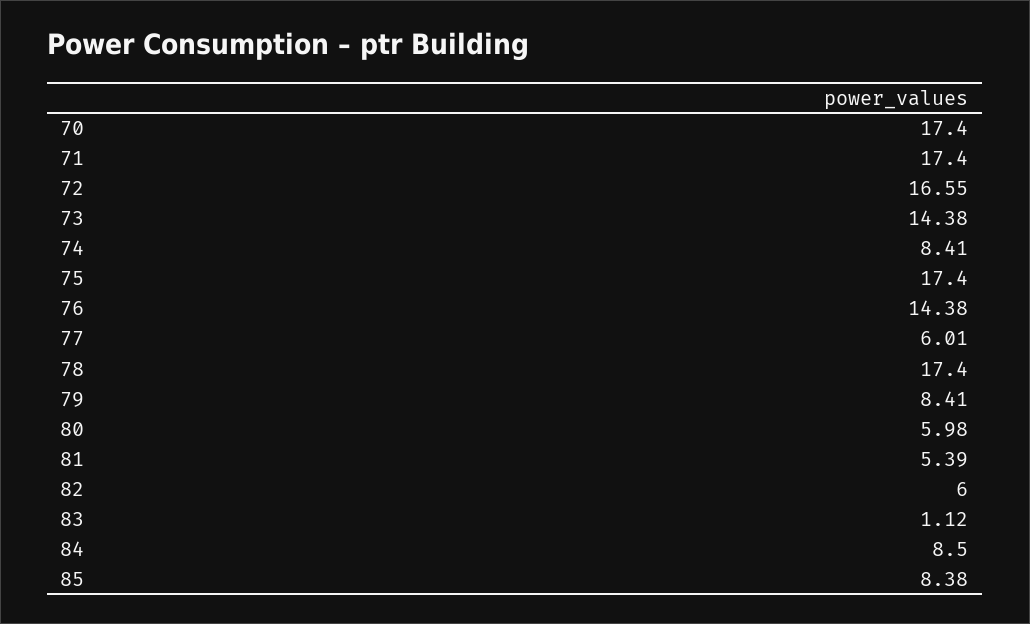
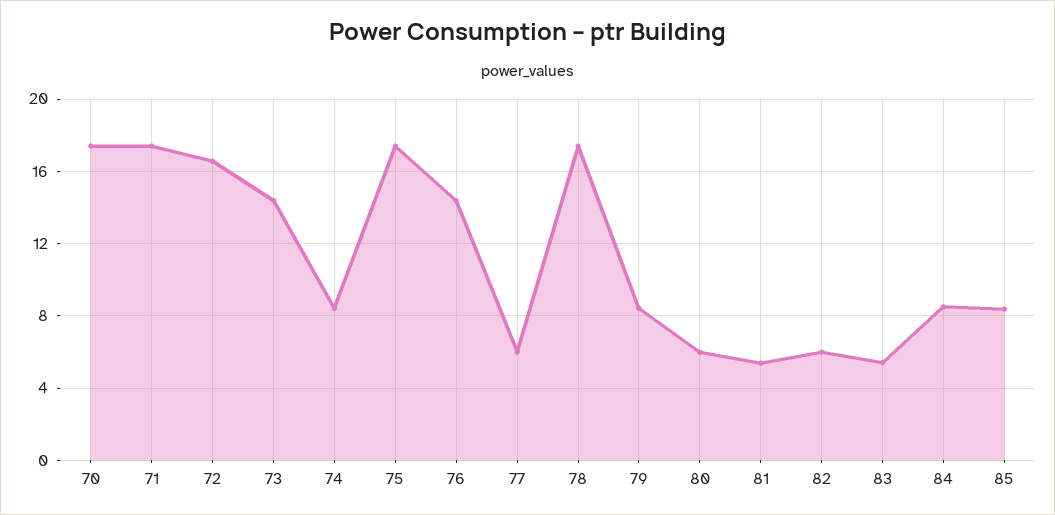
83: 1.12 -> 5.5

